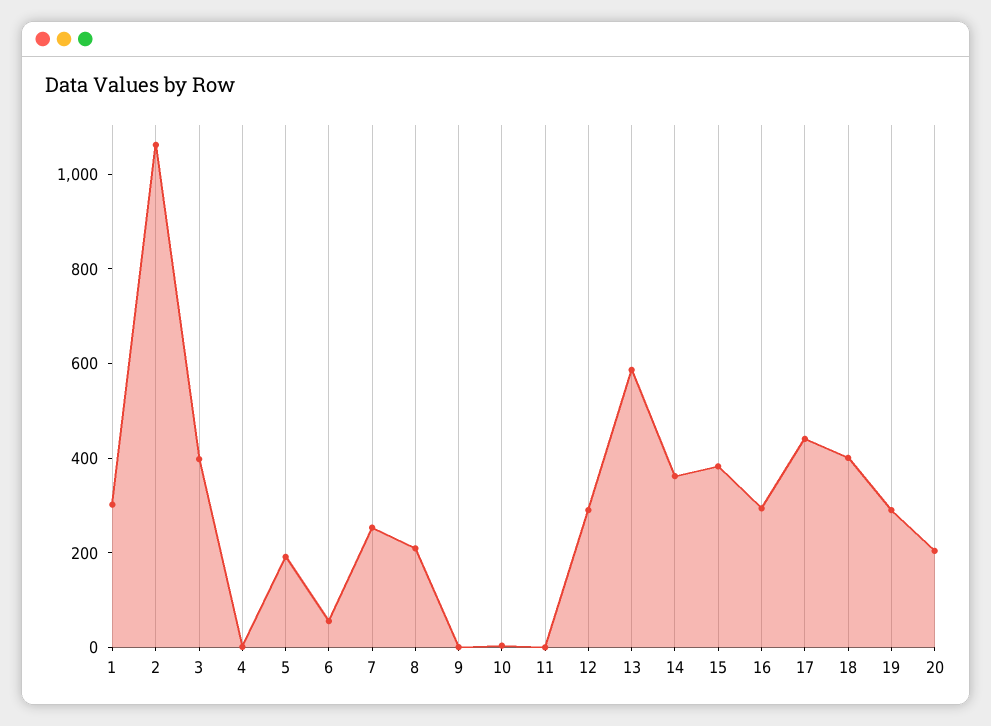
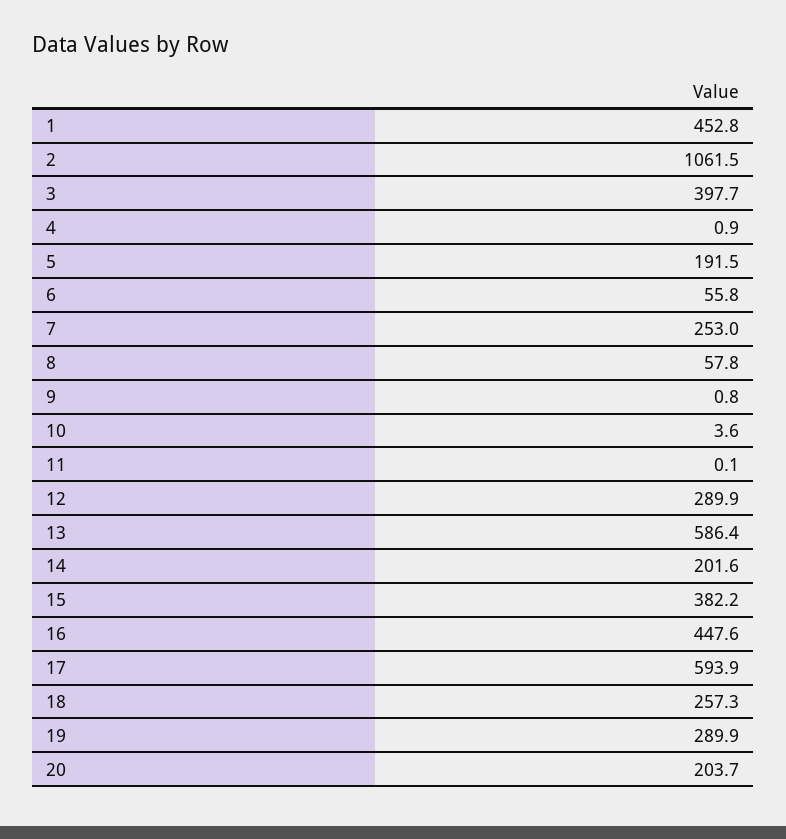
1: 300 -> 452.8
8: 200 -> 57.8
14: 350 -> 201.6
16: 300 -> 447.6
17: 450 -> 593.9
18: 400 -> 257.3

